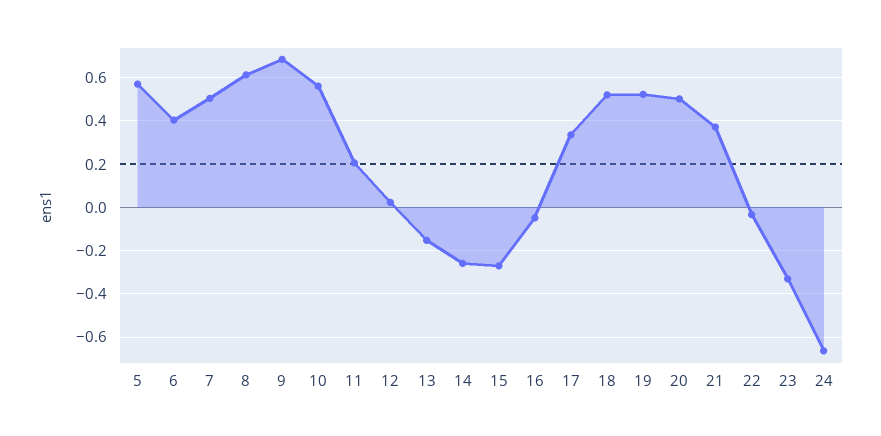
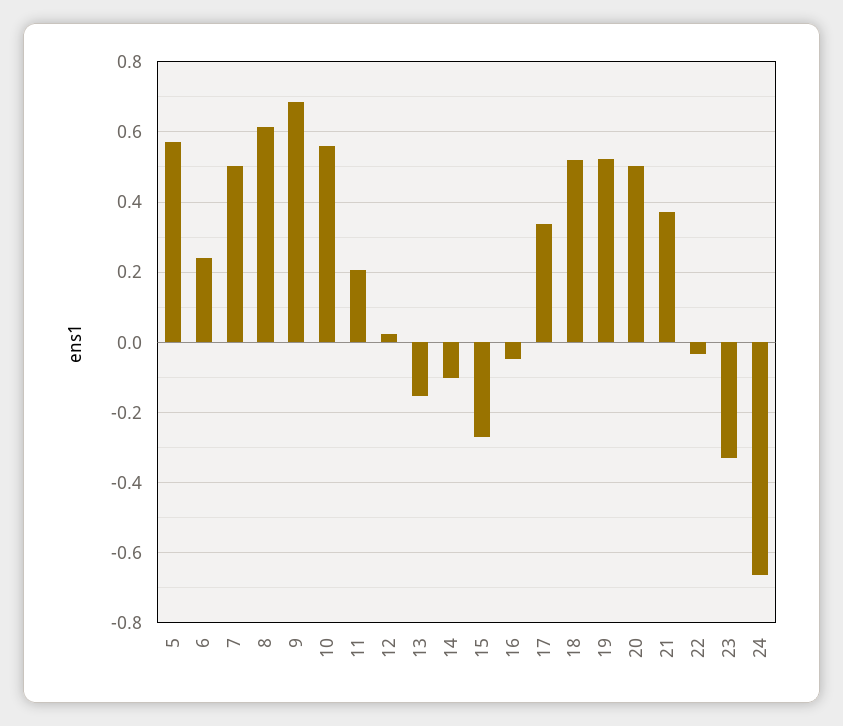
6: 0.4 -> 0.24
14: -0.25 -> -0.1

